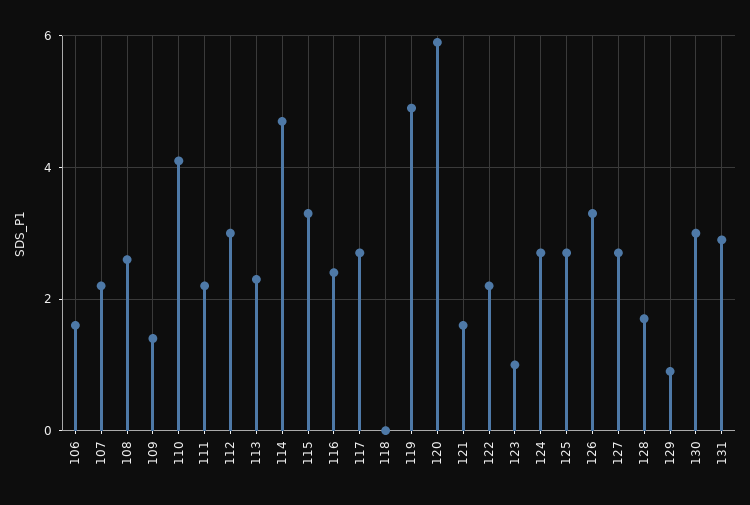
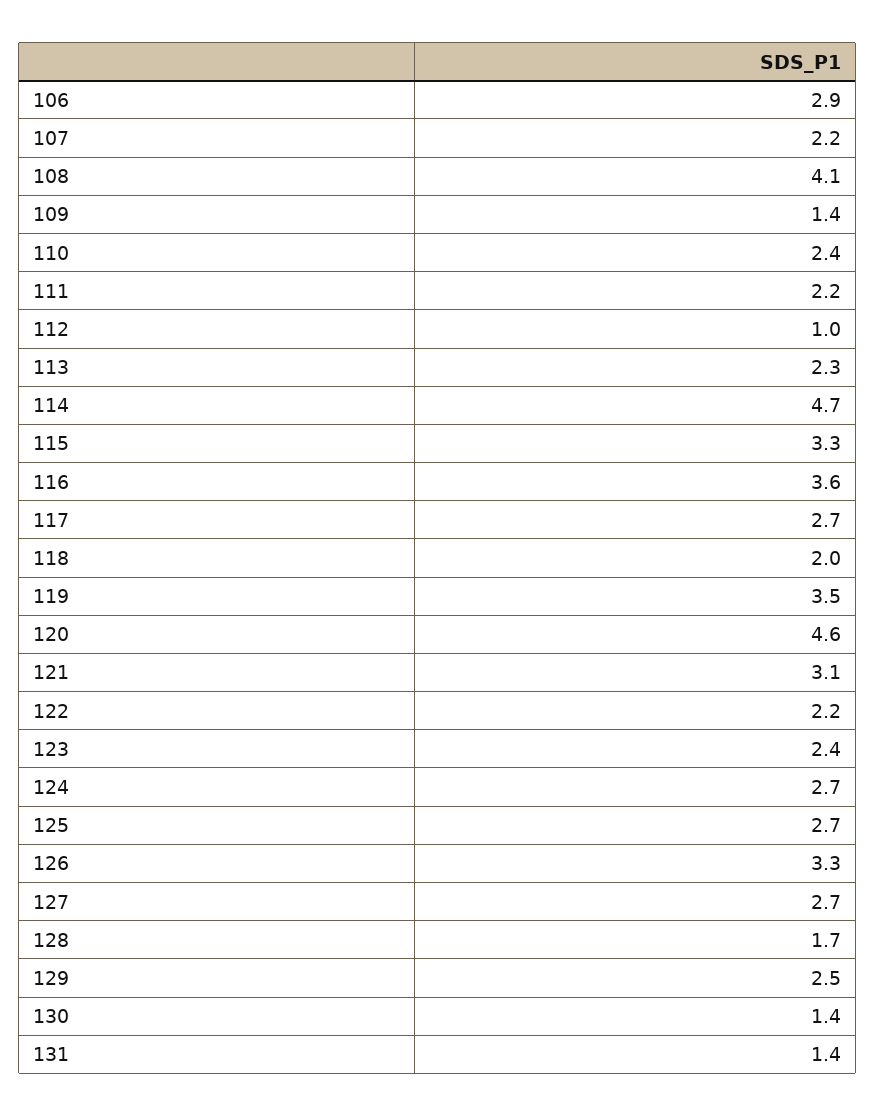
106: 1.5 -> 2.9
108: 2.5 -> 4.1
110: 4 -> 2.4
112: 3 -> 1
116: 2.5 -> 3.6
118: 0 -> 2
119: 5 -> 3.5
120: 6 -> 4.6
121: 1.5 -> 3.1
123: 1 -> 2.4
129: 1 -> 2.5
130: 3 -> 1.4
131: 3 -> 1.4

